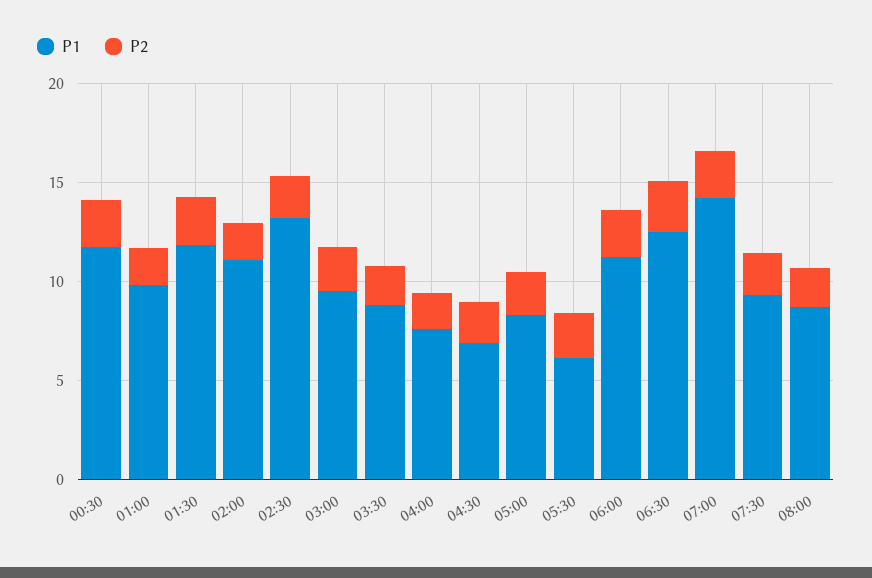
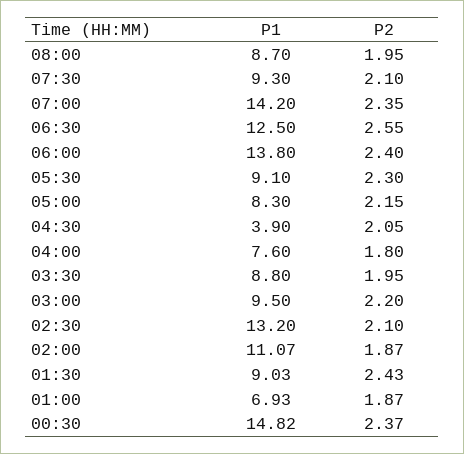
P1, 00:30: 12 -> 14.82
P1, 01:00: 10 -> 6.93
P1, 01:30: 12 -> 9.03
P1, 04:30: 7 -> 3.9
P1, 05:30: 6 -> 9.1
P1, 06:00: 11 -> 13.8

